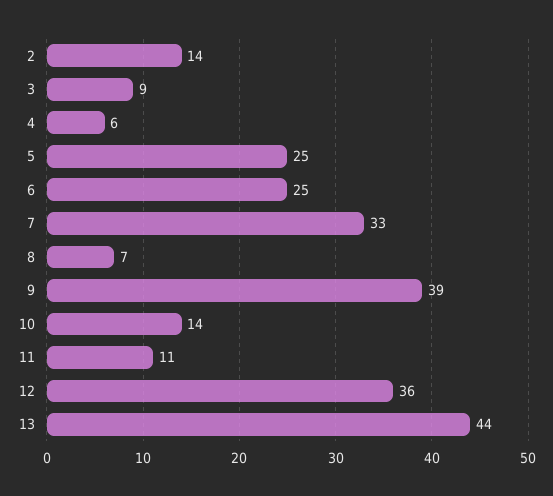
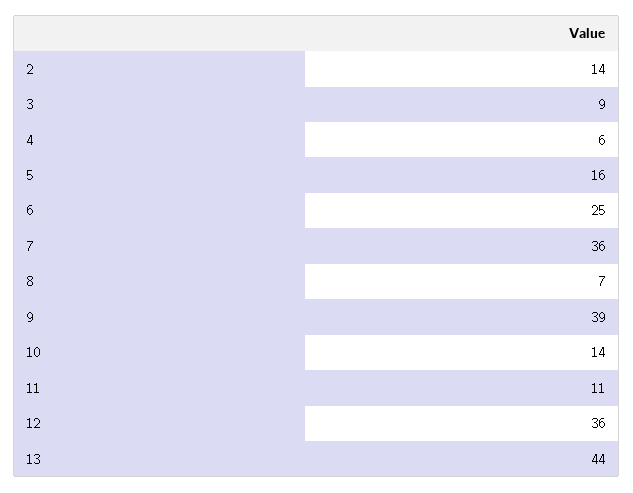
5: 25 -> 16
7: 33 -> 36

